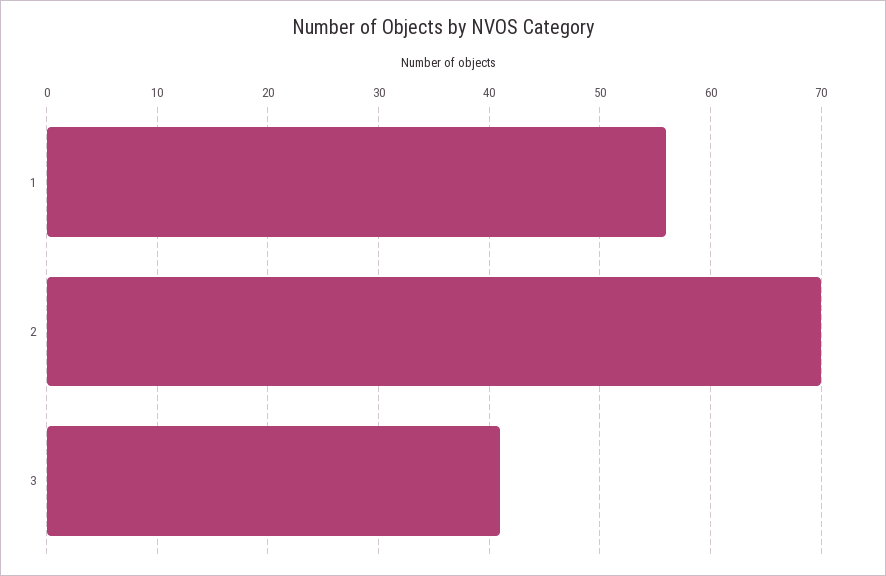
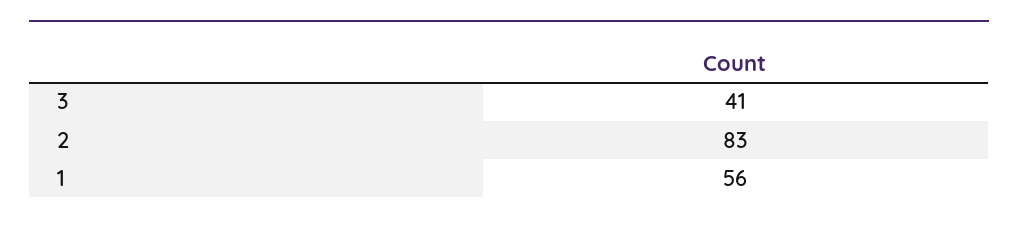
2: 70 -> 83

